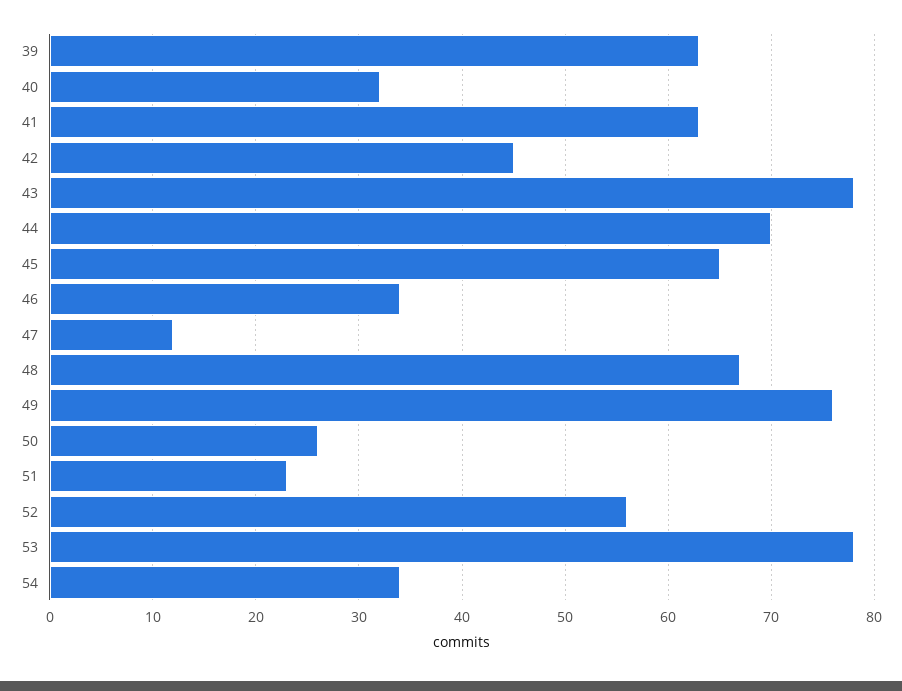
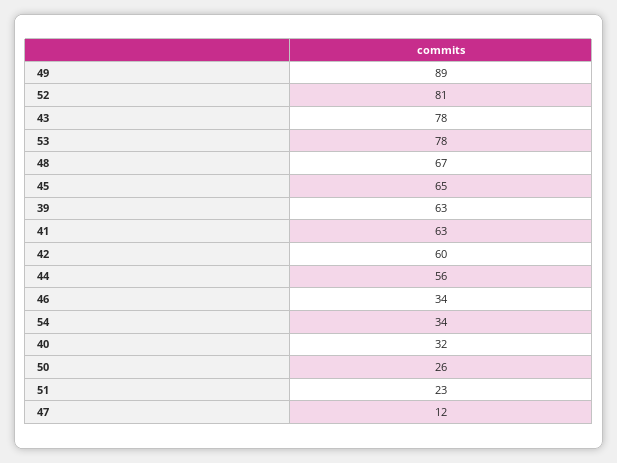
42: 45 -> 60
44: 70 -> 56
49: 76 -> 89
52: 56 -> 81

